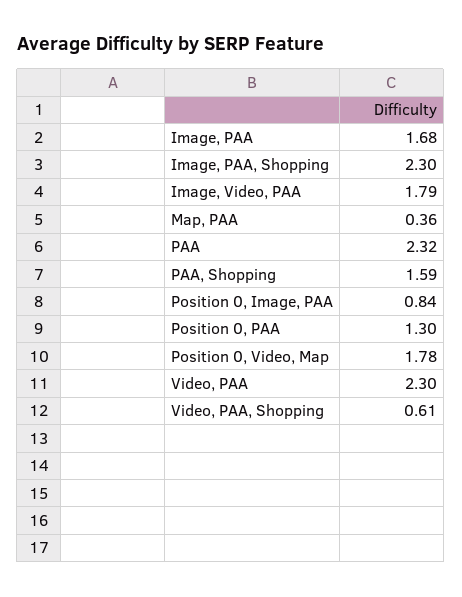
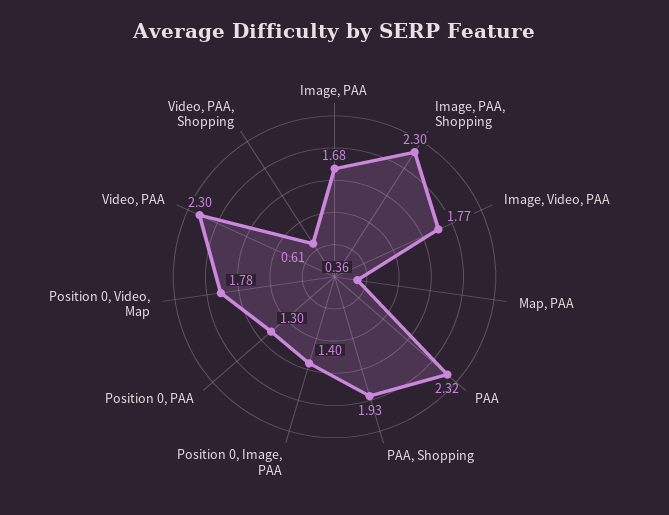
Image, Video, PAA: 1.79 -> 1.77
PAA, Shopping: 1.59 -> 1.93
Position 0, Image, PAA: 0.84 -> 1.4

